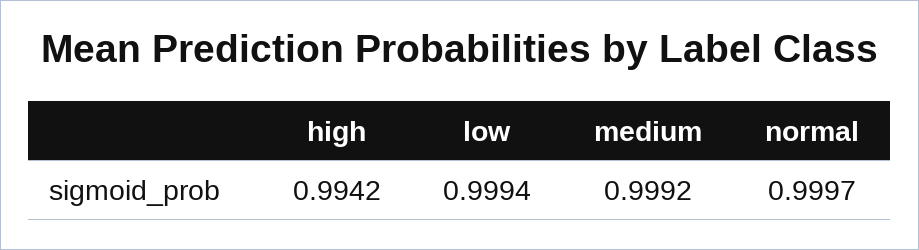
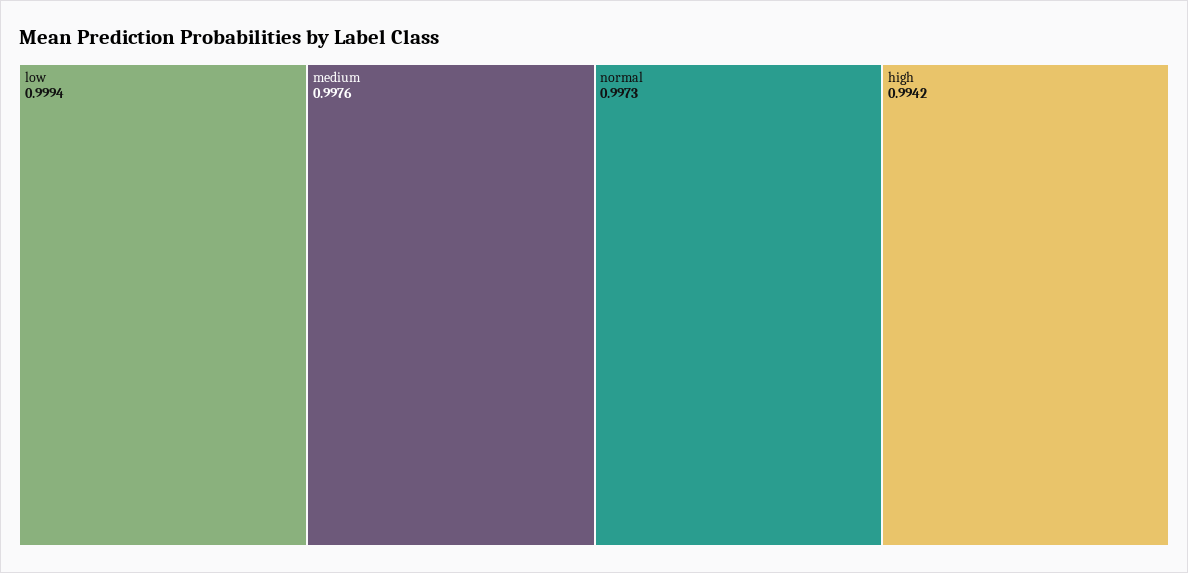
medium: 0.9992 -> 0.9976
normal: 0.9997 -> 0.9973

